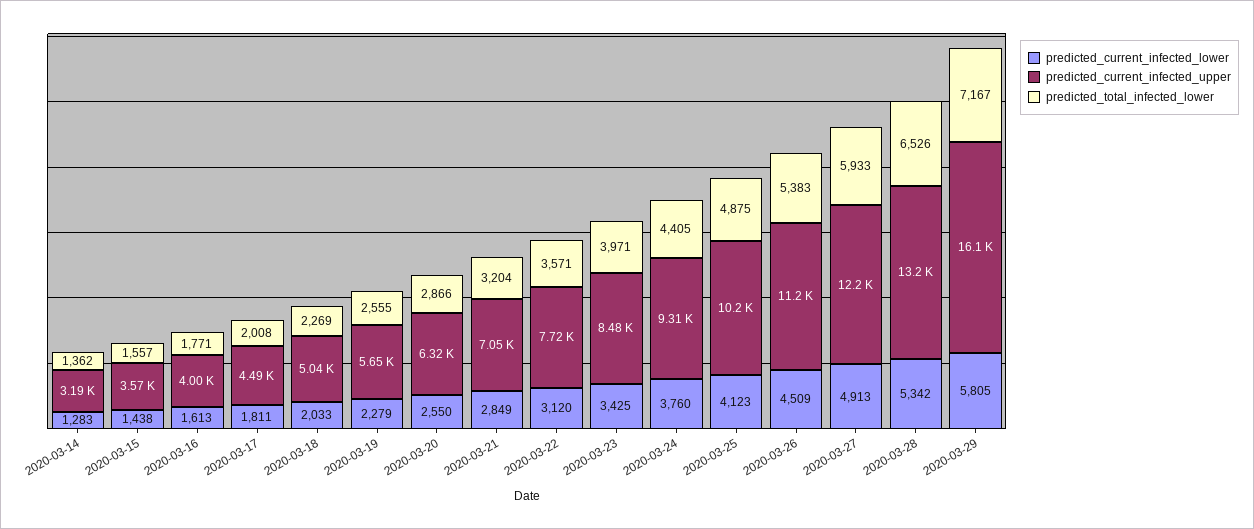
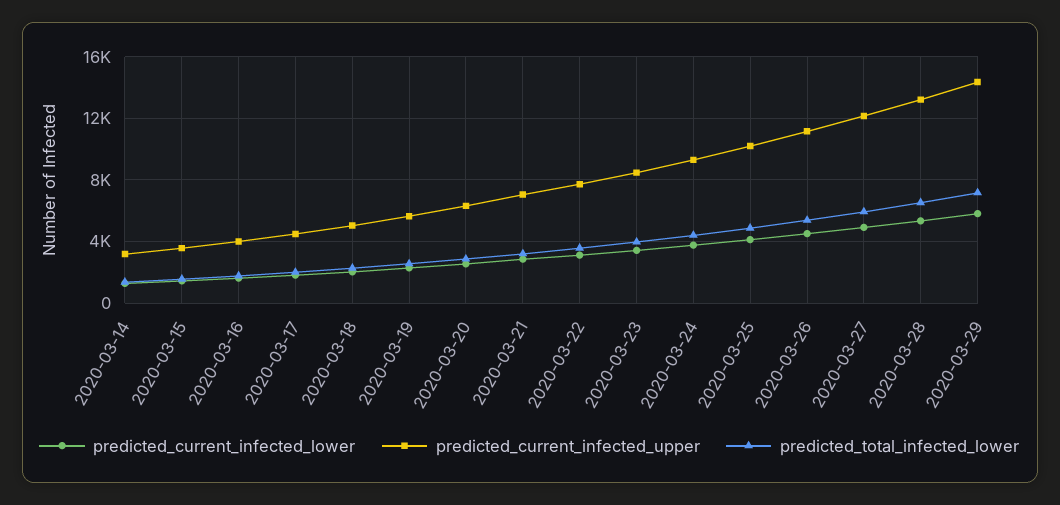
predicted_current_infected_upper, 2020-03-29: 16100 -> 14500

